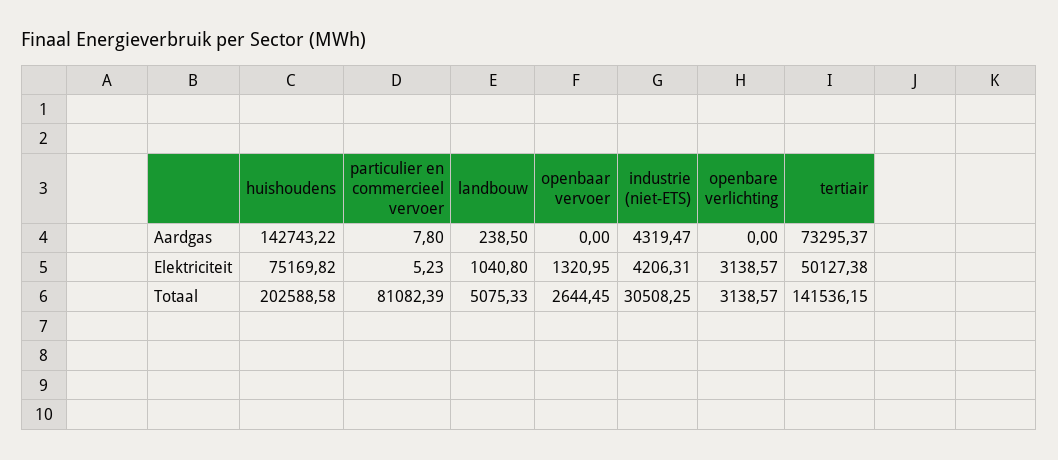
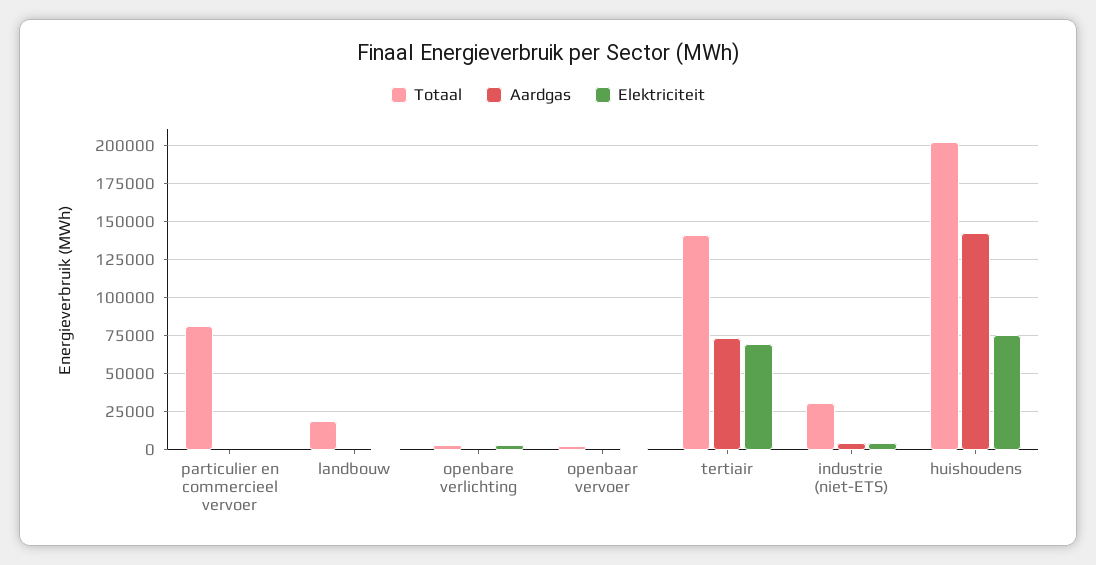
Elektriciteit, tertiair: 50127.38 -> 70000
Totaal, landbouw: 5075.33 -> 20000

